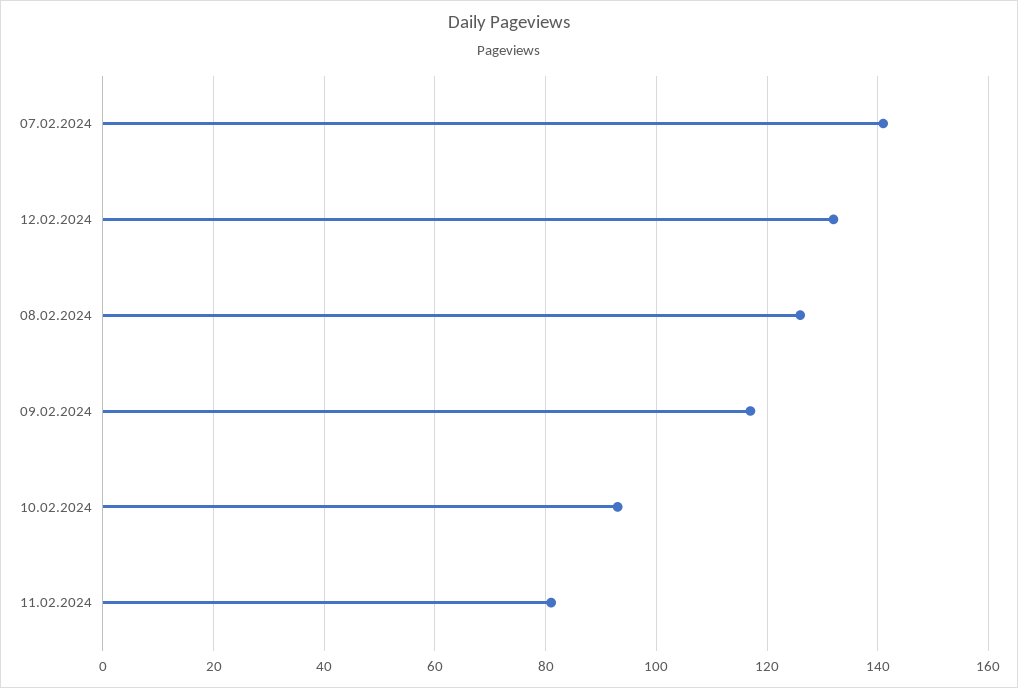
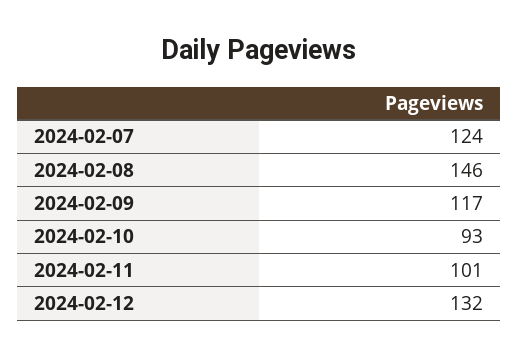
07.02.2024: 140 -> 124
08.02.2024: 125 -> 146
11.02.2024: 80 -> 101

